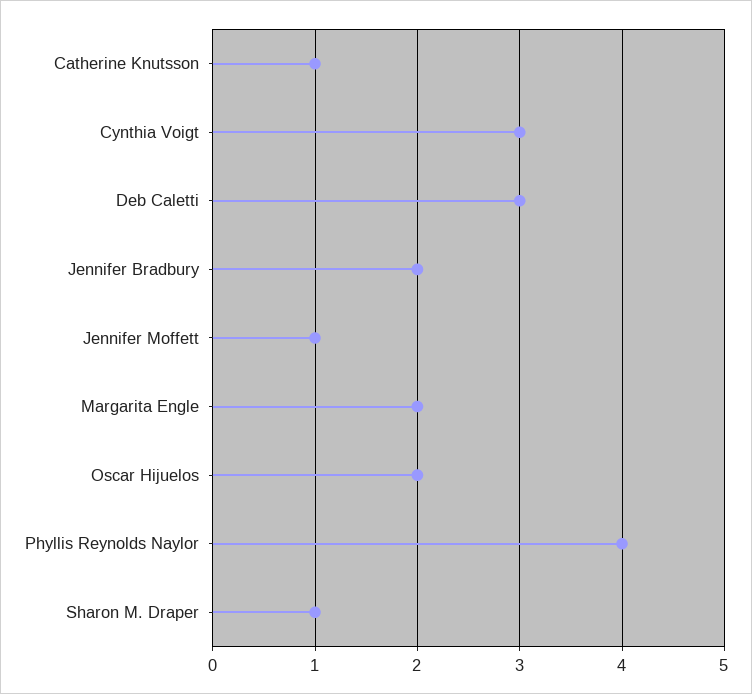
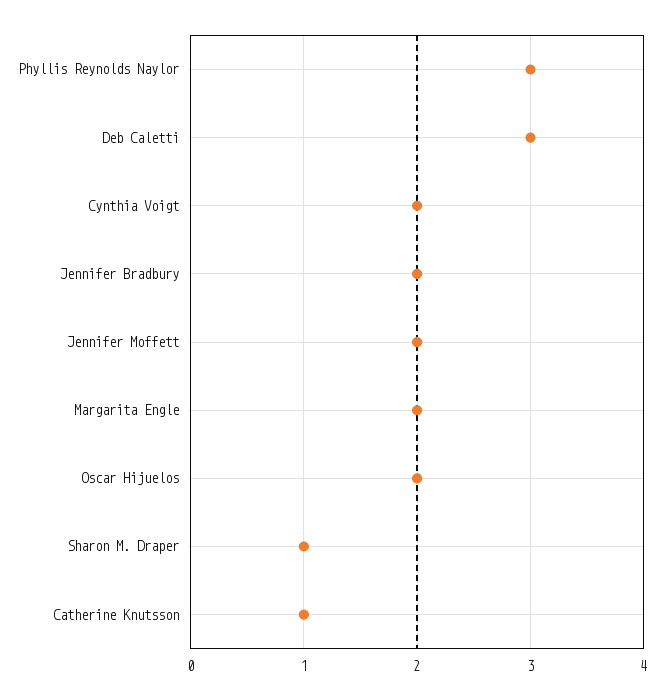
Cynthia Voigt: 3 -> 2
Jennifer Moffett: 1 -> 2
Phyllis Reynolds Naylor: 4 -> 3

